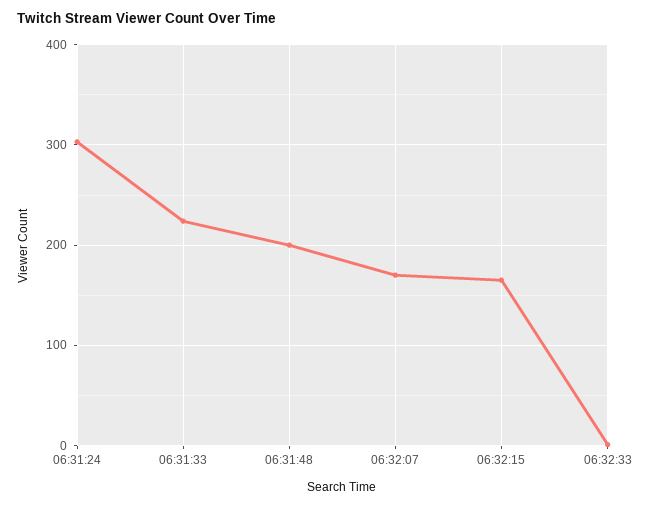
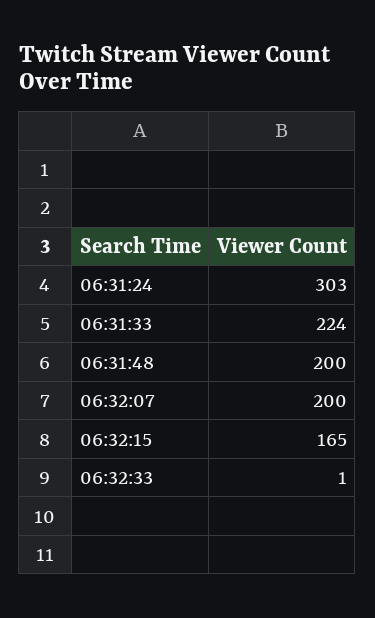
06:32:07: 170 -> 200

